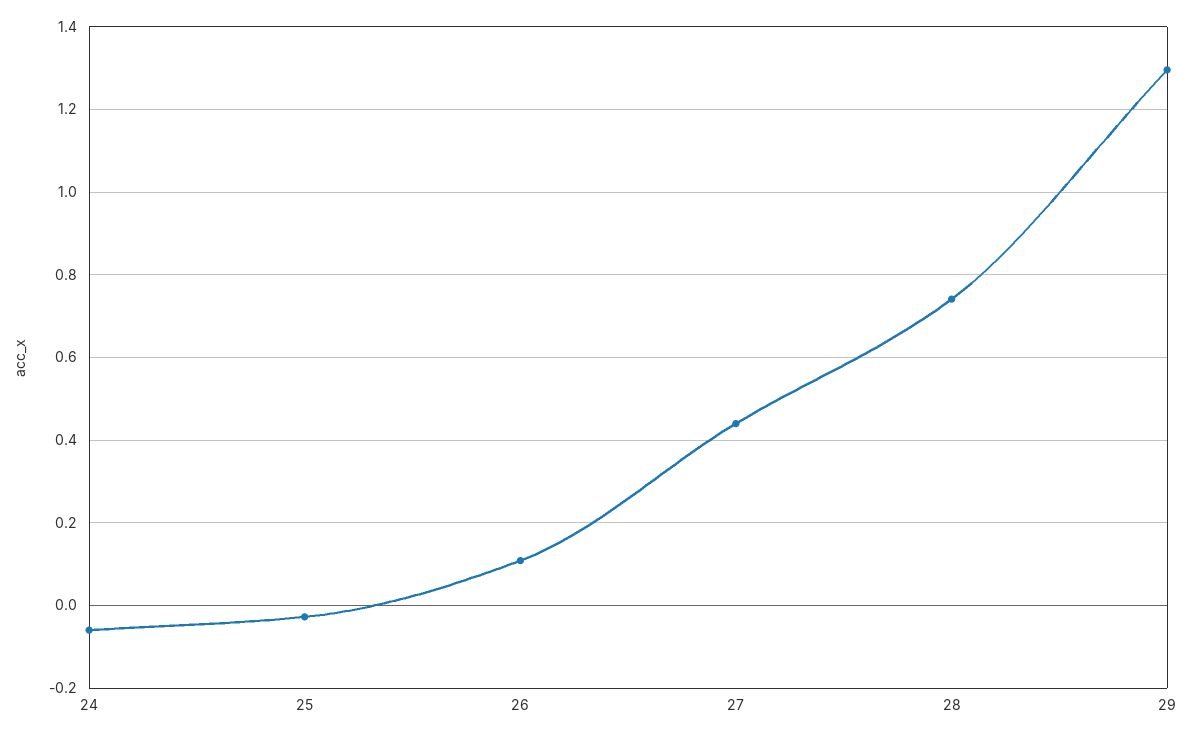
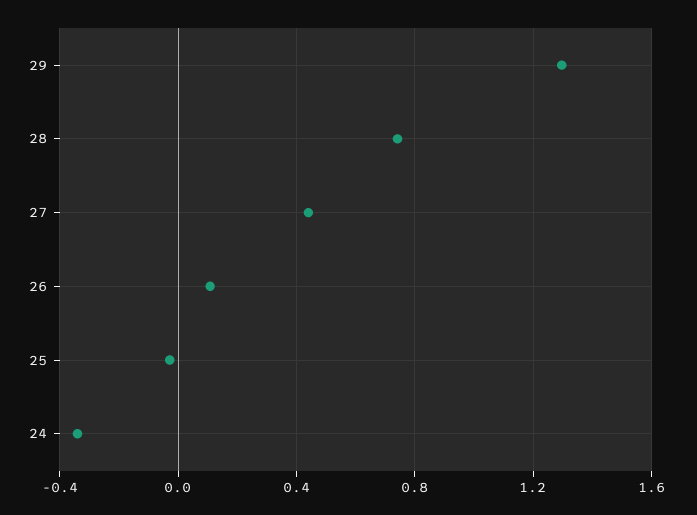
24: -0.06 -> -0.35

